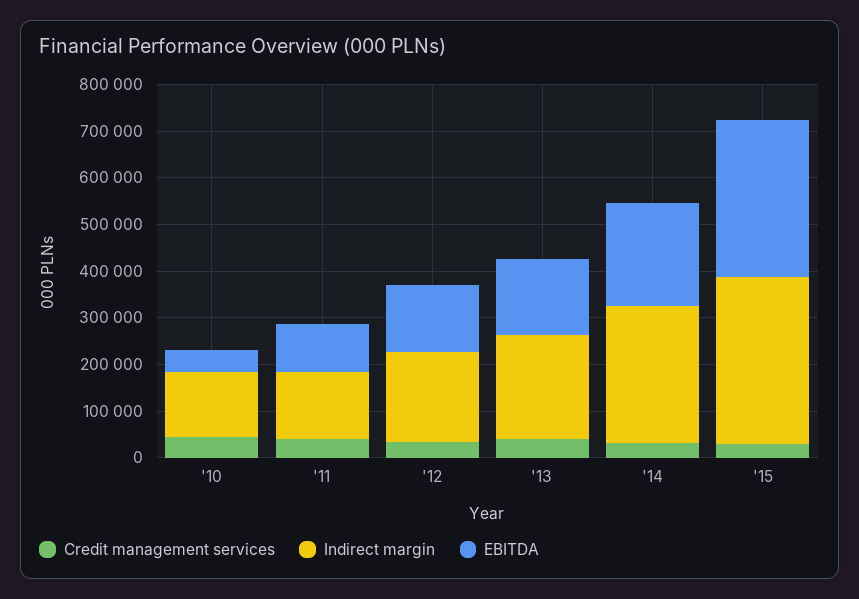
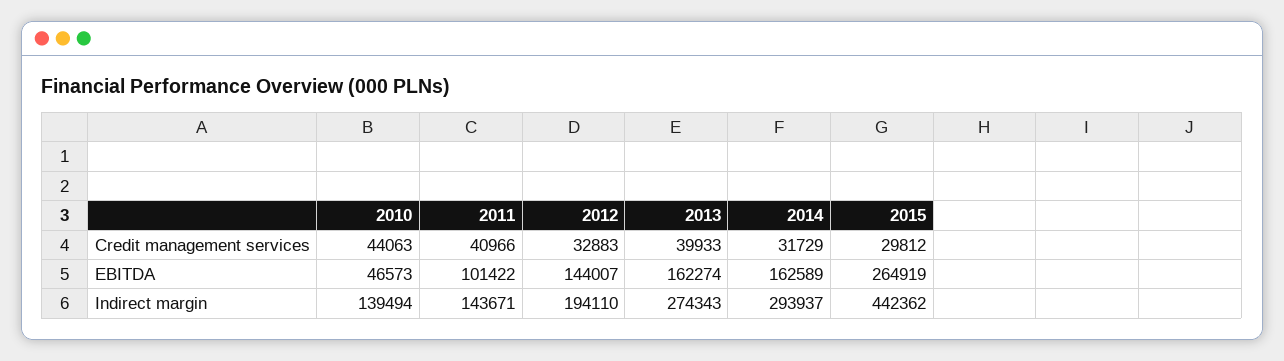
Indirect margin, '13: 220000 -> 274343
EBITDA, '14: 220000 -> 162589
Indirect margin, '15: 360000 -> 442362
EBITDA, '15: 340000 -> 264919

